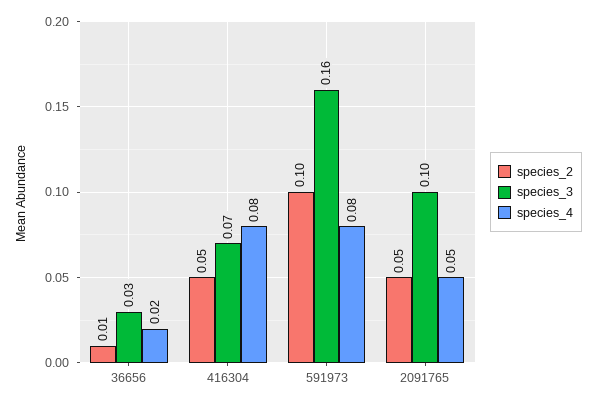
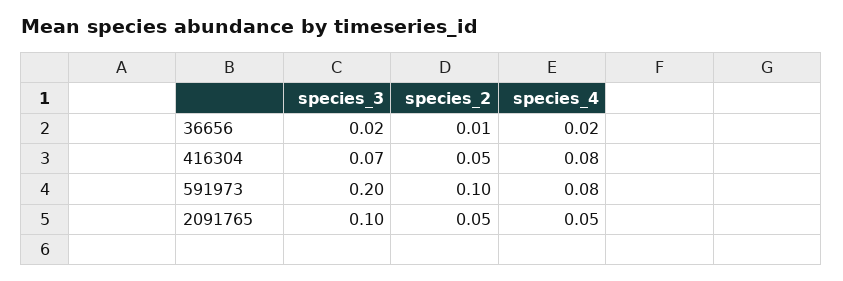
species_3, 36656: 0.03 -> 0.02
species_3, 591973: 0.16 -> 0.2

